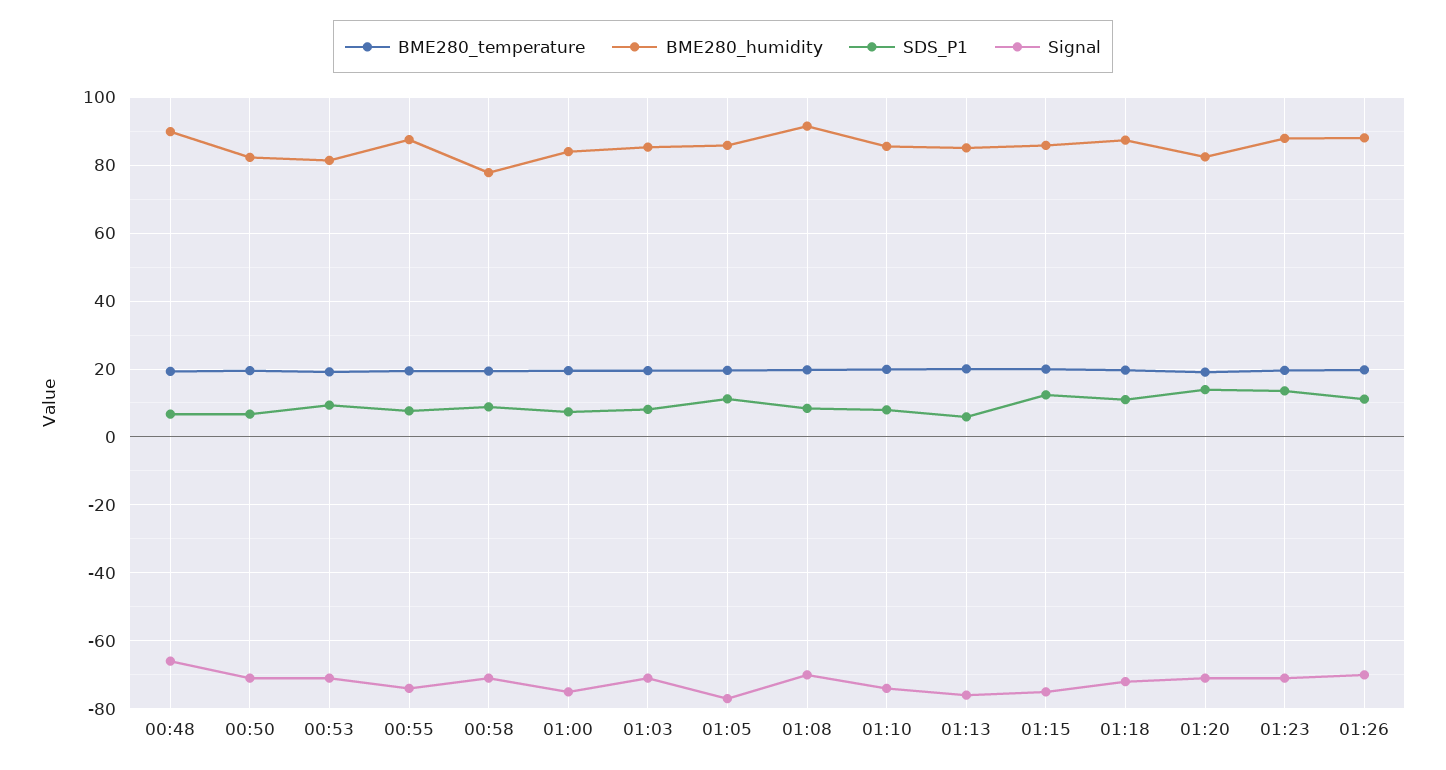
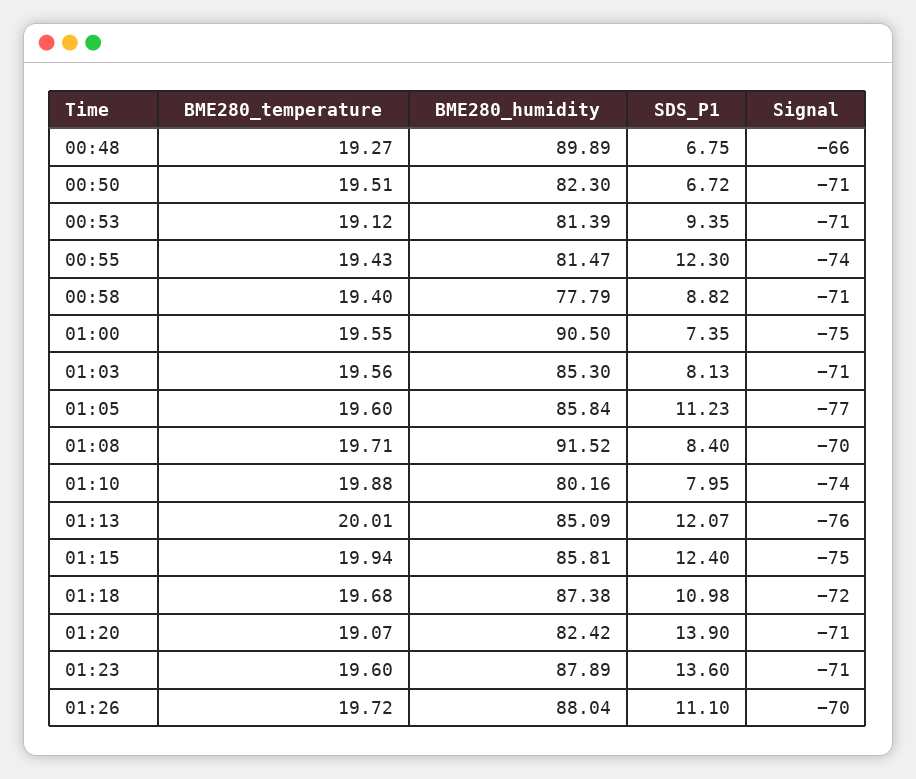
BME280_humidity, 00:55: 88 -> 81.47
SDS_P1, 00:55: 8 -> 12.3
BME280_humidity, 01:00: 84 -> 90.5
BME280_humidity, 01:10: 86 -> 80.16
SDS_P1, 01:13: 6 -> 12.07

